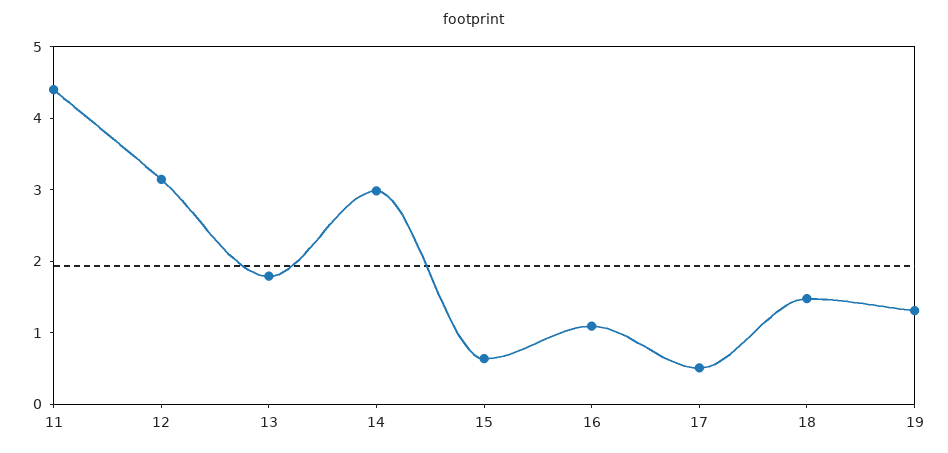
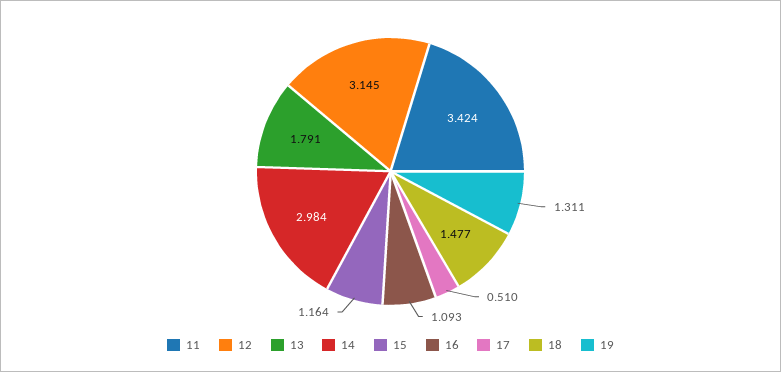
11: 4.4 -> 3.424
15: 0.6 -> 1.164

